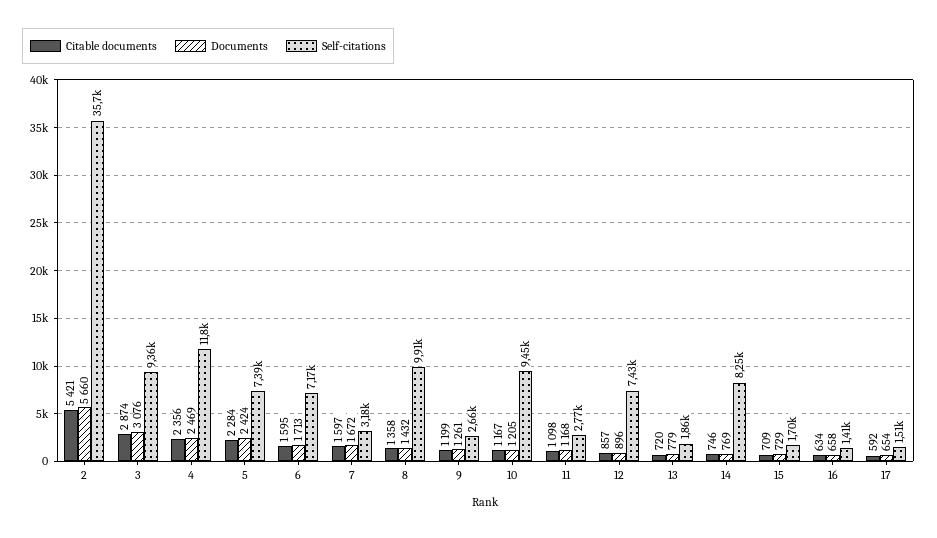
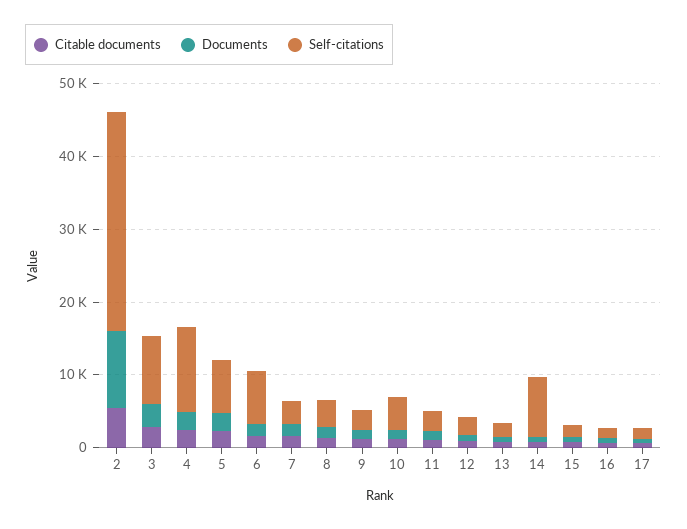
Documents, 2: 5660 -> 10000
Self-citations, 2: 35700 -> 30000
Self-citations, 8: 9910 -> 4000
Self-citations, 10: 9450 -> 4000
Self-citations, 12: 7430 -> 2000

